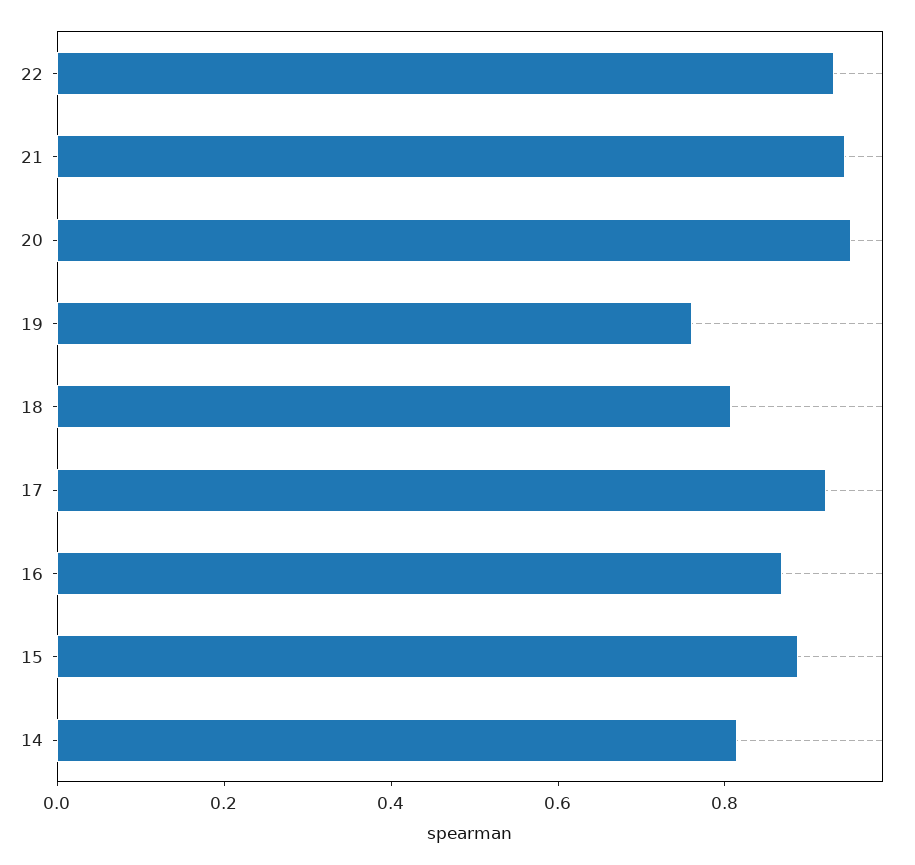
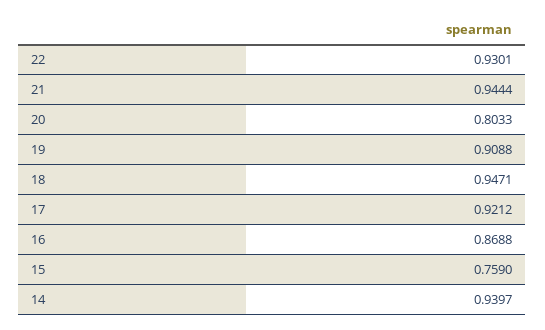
20: 0.95 -> 0.8033
19: 0.75 -> 0.9088
18: 0.8 -> 0.9471
15: 0.9 -> 0.759
14: 0.8 -> 0.9397

